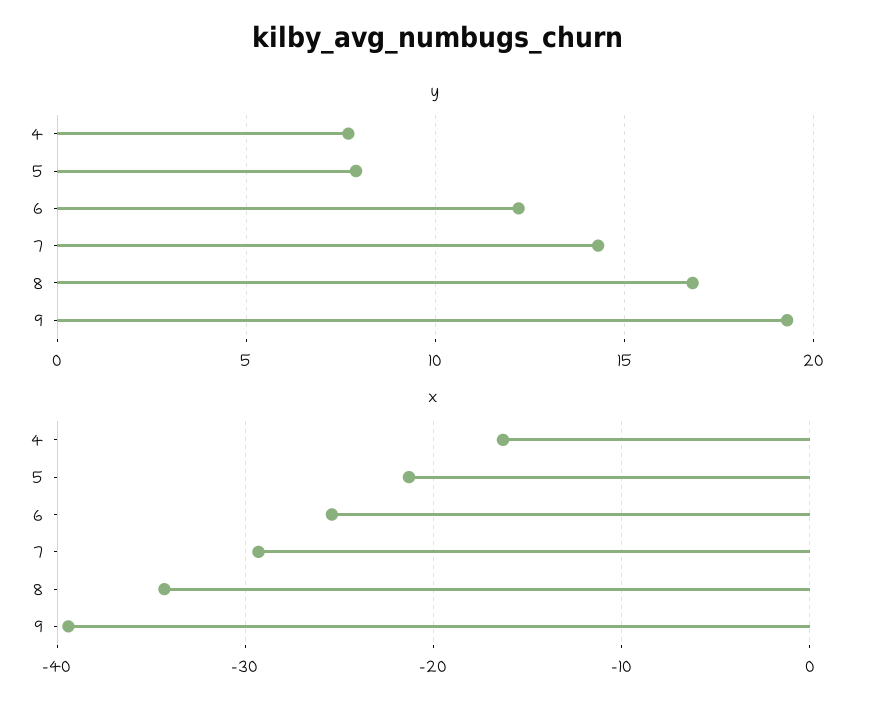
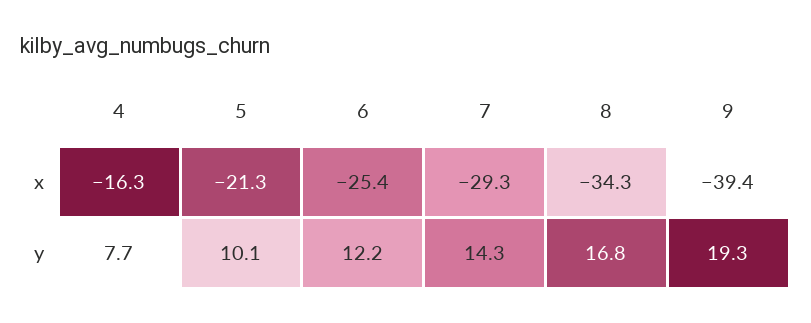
y, 5: 8 -> 10.1

